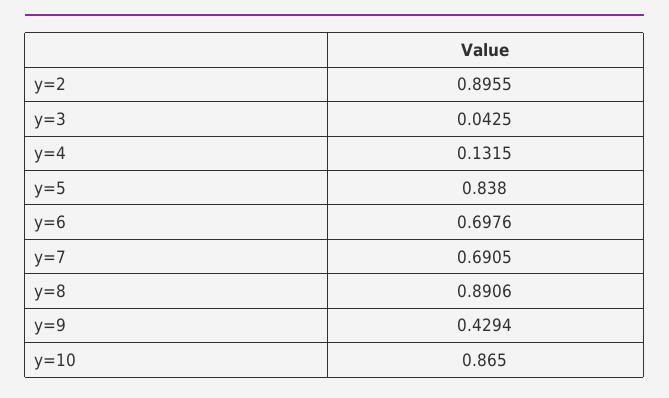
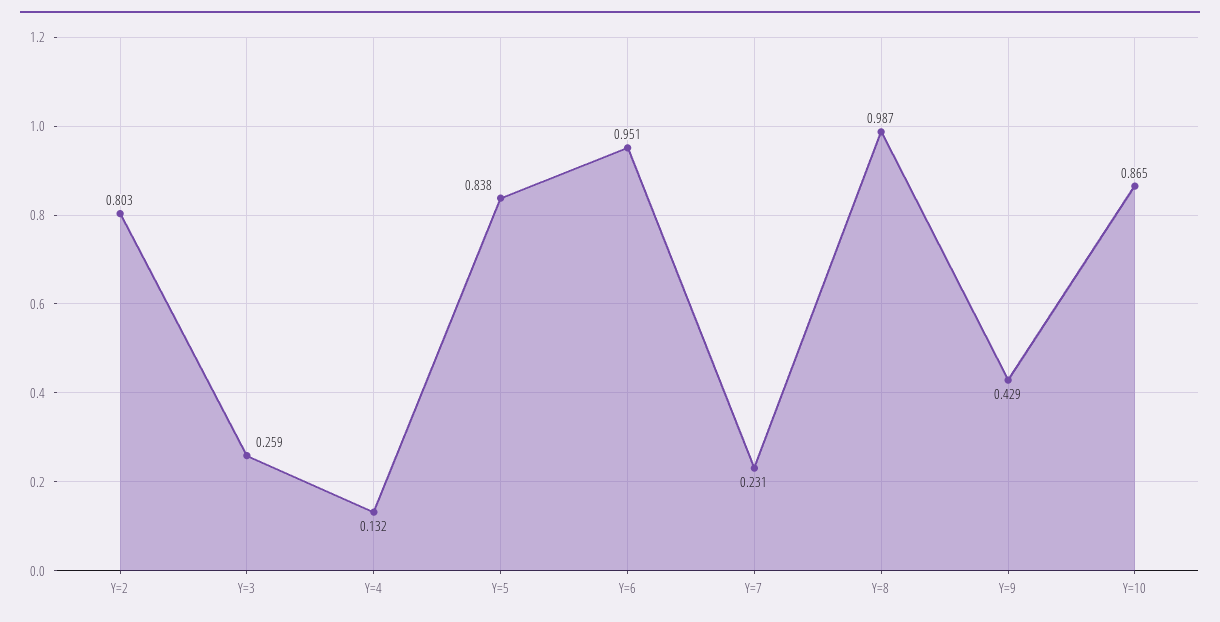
y=2: 0.8955 -> 0.803
y=3: 0.0425 -> 0.259
y=6: 0.6976 -> 0.951
y=7: 0.6905 -> 0.231
y=8: 0.8906 -> 0.987

